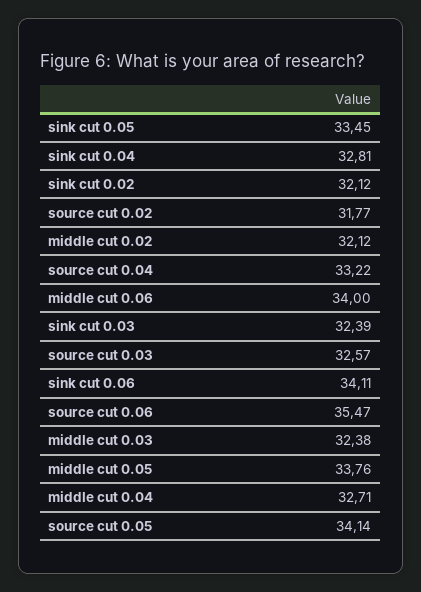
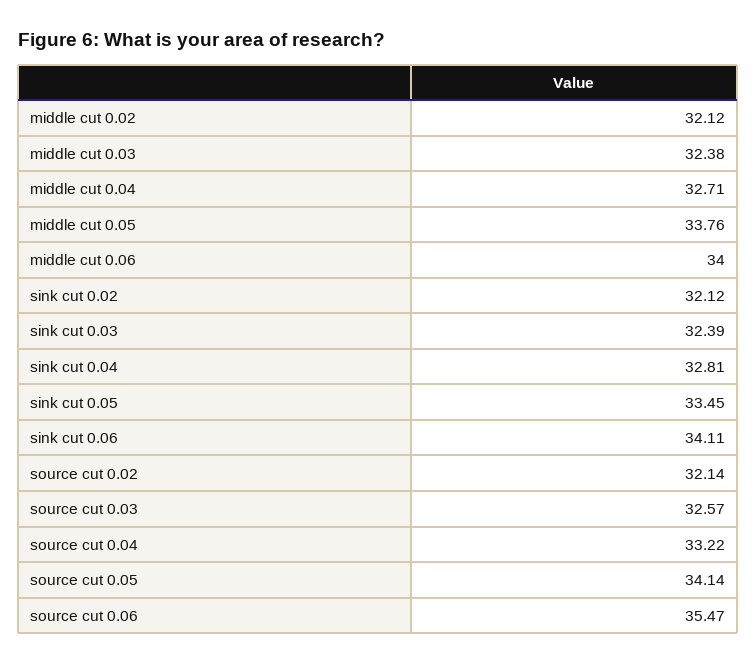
source cut 0.02: 31.77 -> 32.14

